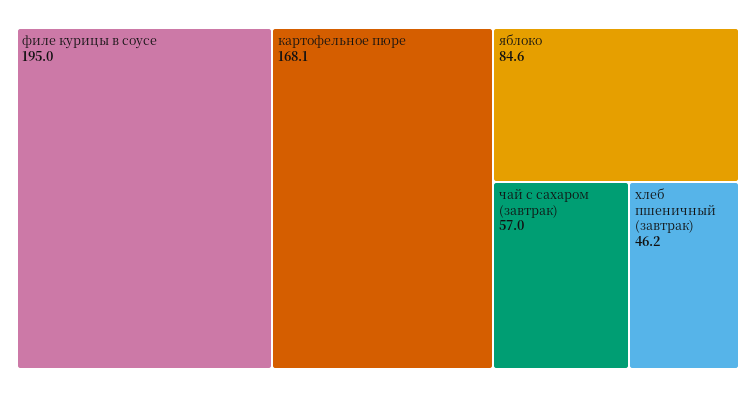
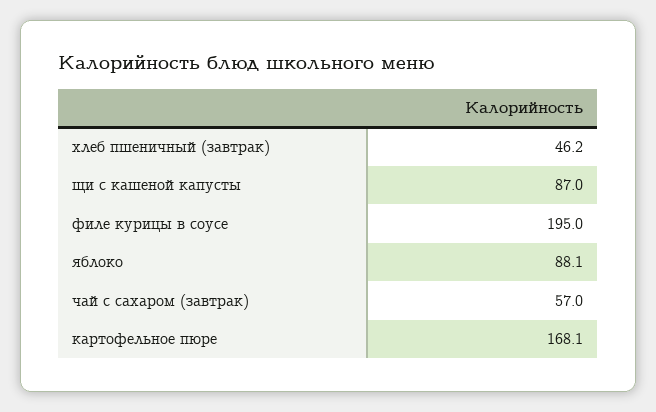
яблоко: 84.6 -> 88.1
щи с кашеной капусты: none -> 87

